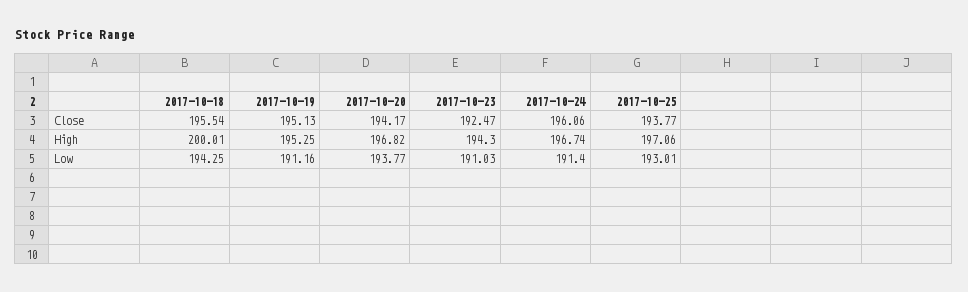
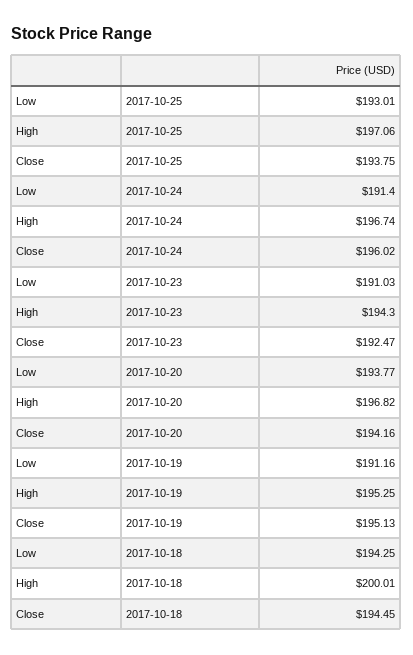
2017-10-18, Close: 195.54 -> 194.45
2017-10-20, Close: 194.17 -> 194.16
2017-10-24, Close: 196.06 -> 196.02
2017-10-25, Close: 193.77 -> 193.75

